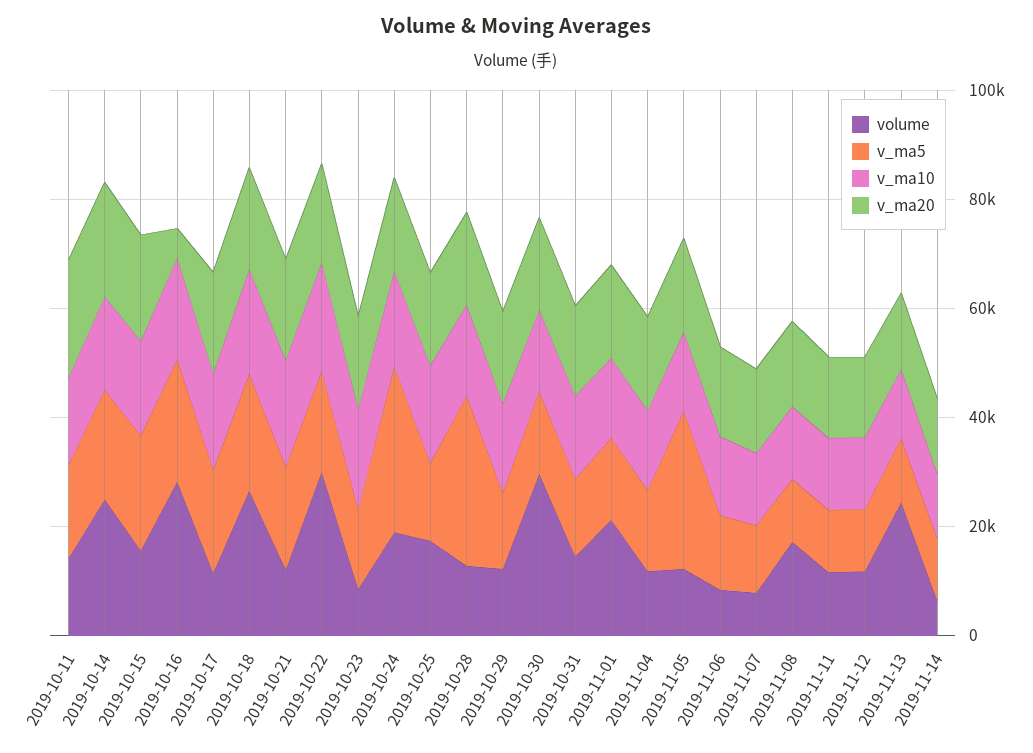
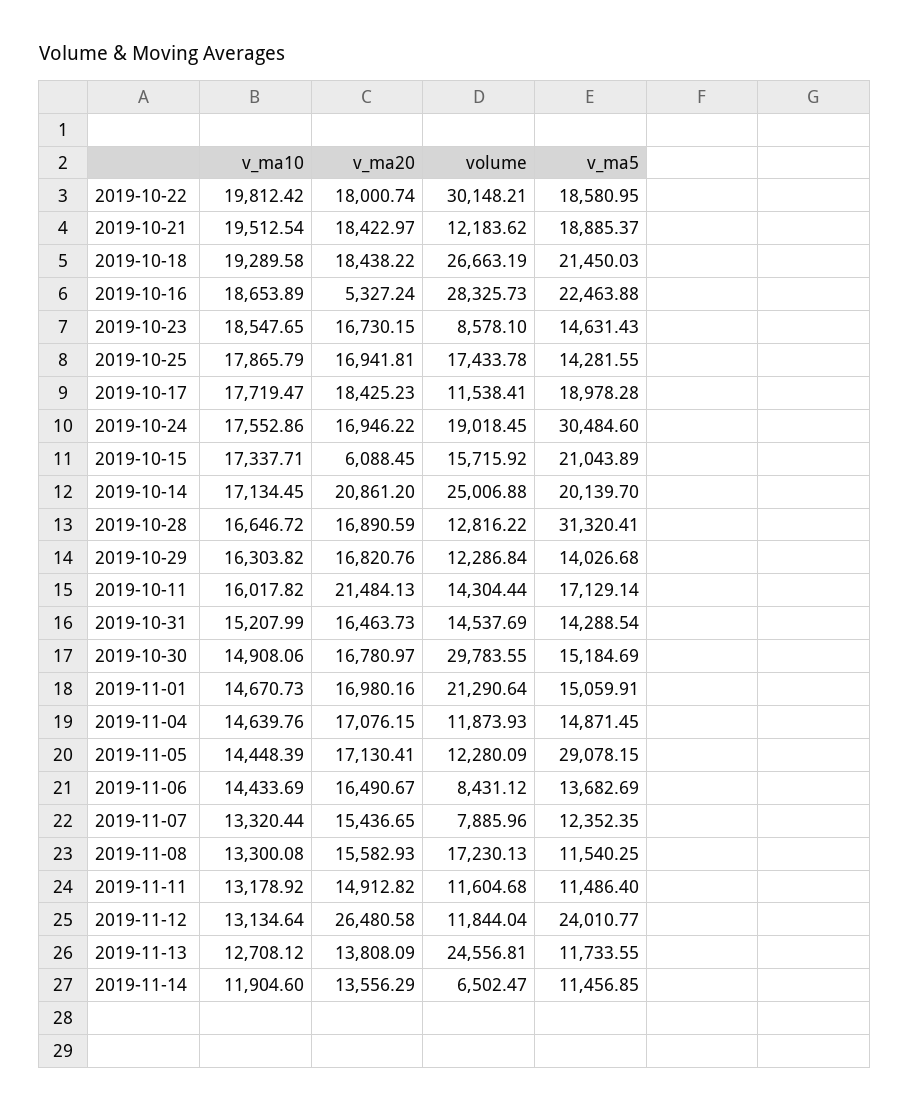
v_ma20, 2019-10-15: 20000 -> 6088.45
v_ma5, 2019-11-12: 10000 -> 24010.77
v_ma20, 2019-11-12: 15000 -> 26480.58

